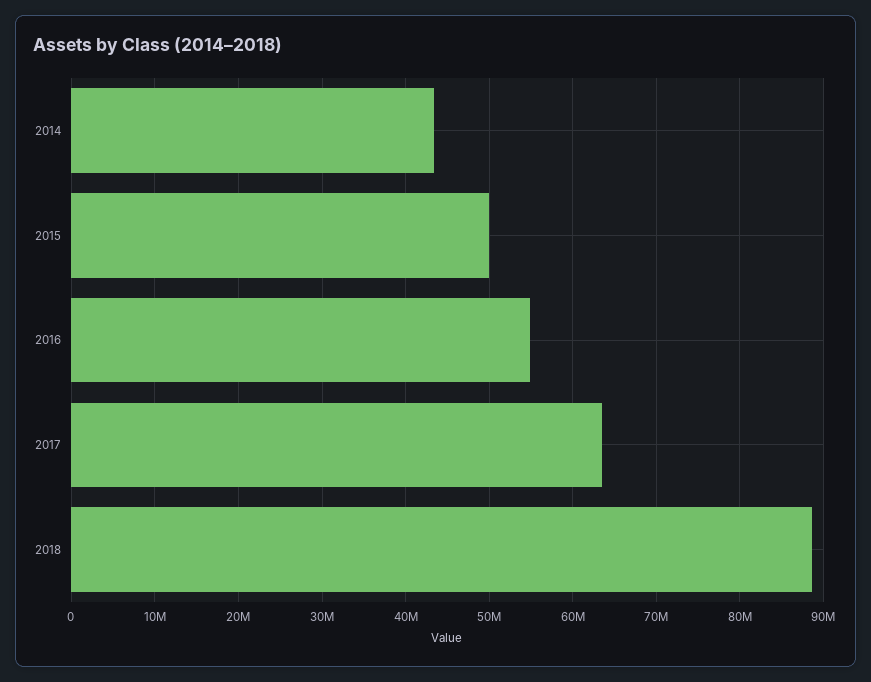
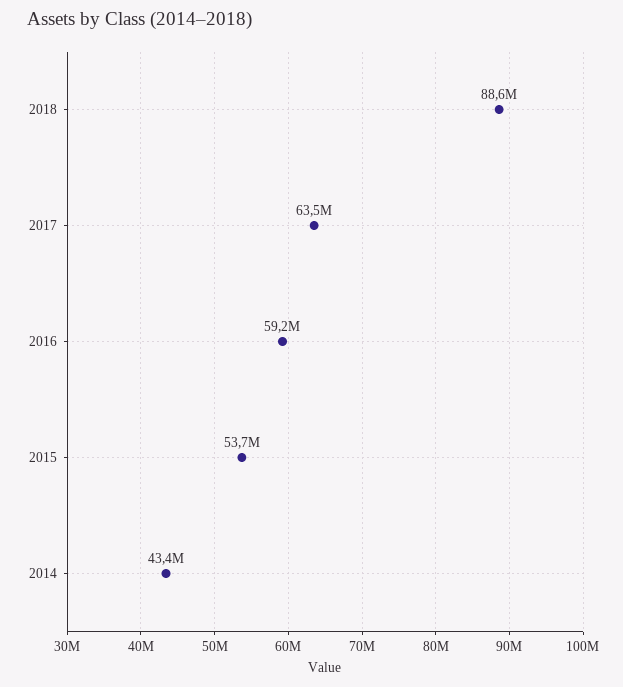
2015: 50000000 -> 53700000
2016: 55000000 -> 59200000

